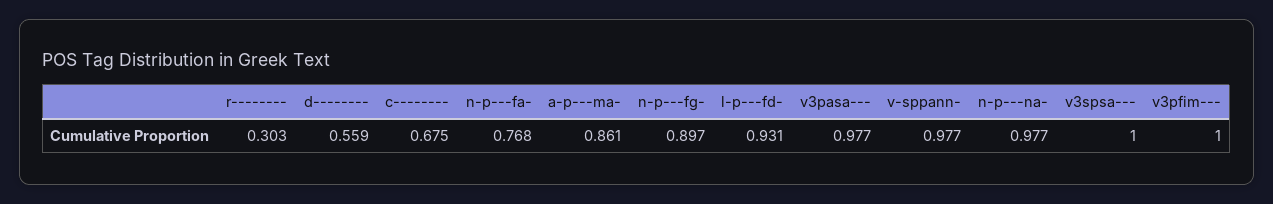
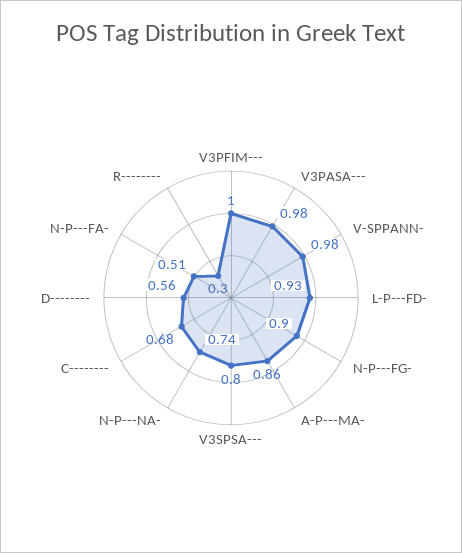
n-p---fa-: 0.768 -> 0.51
n-p---na-: 0.977 -> 0.74
v3spsa---: 1 -> 0.8

